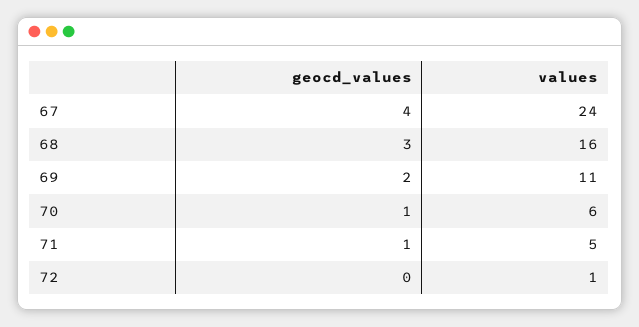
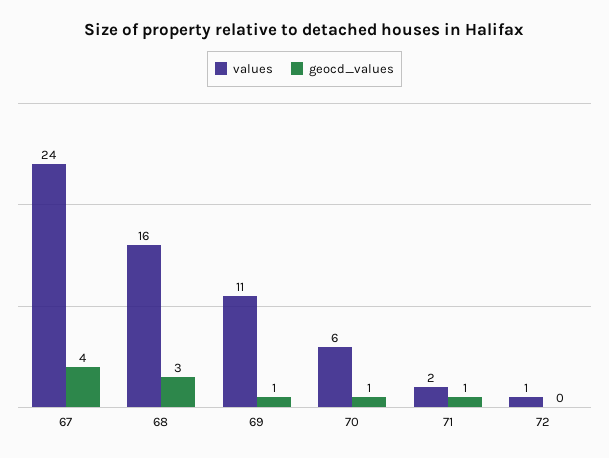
geocd_values, 69: 2 -> 1
values, 71: 5 -> 2

